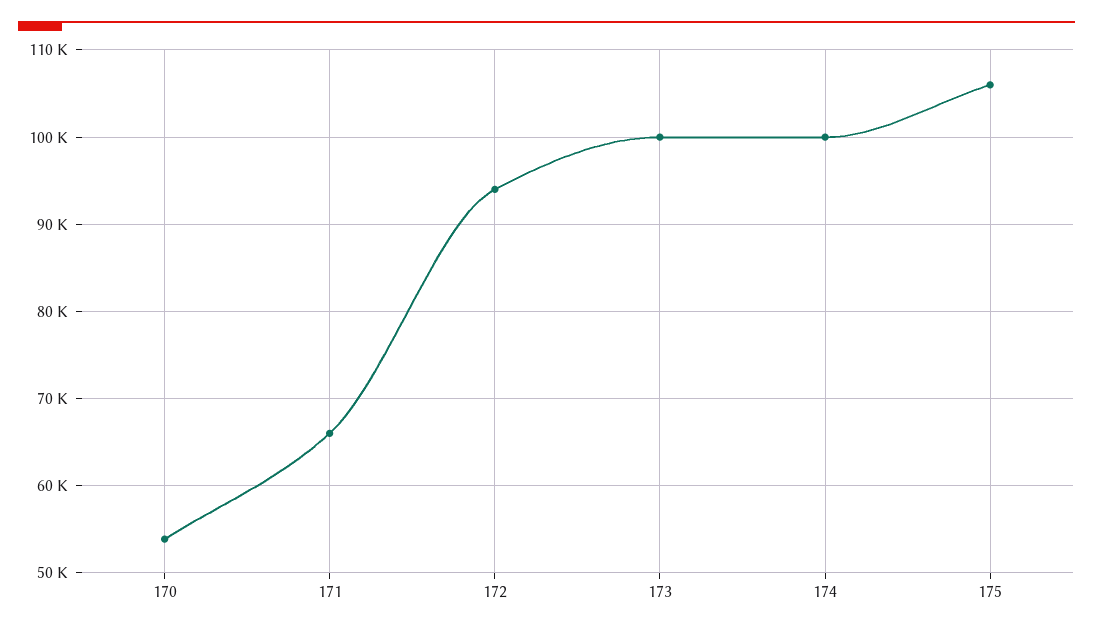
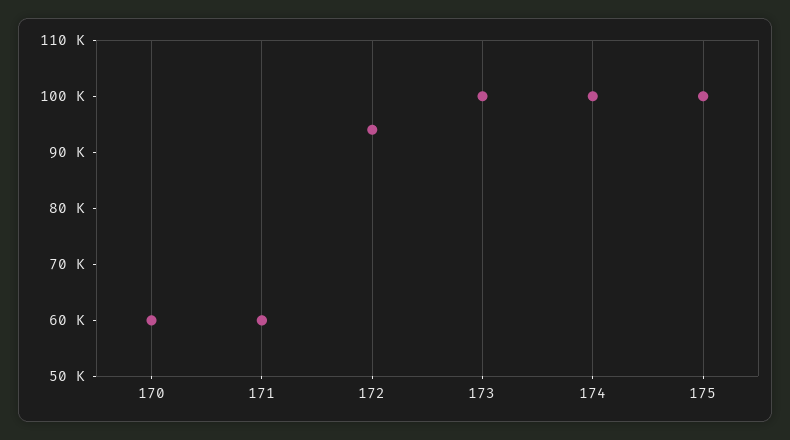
170: 54000 -> 60000
171: 66000 -> 60000
175: 106000 -> 100000

